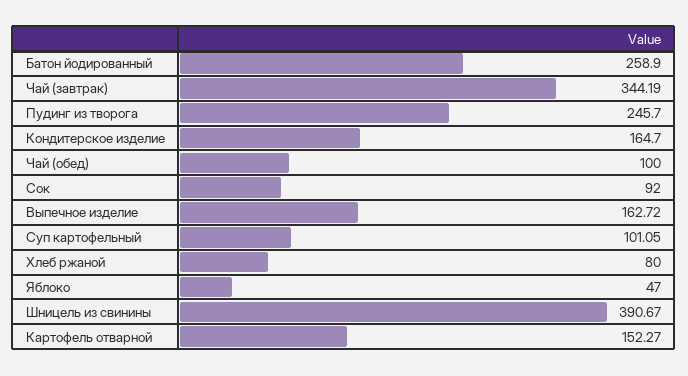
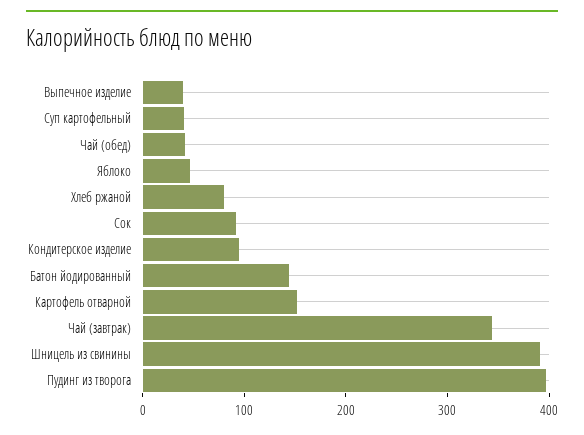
Батон йодированный: 258.9 -> 140
Пудинг из творога: 245.7 -> 400
Кондитерское изделие: 164.7 -> 100
Чай (обед): 100 -> 40
Выпечное изделие: 162.72 -> 40
Суп картофельный: 101.05 -> 40

